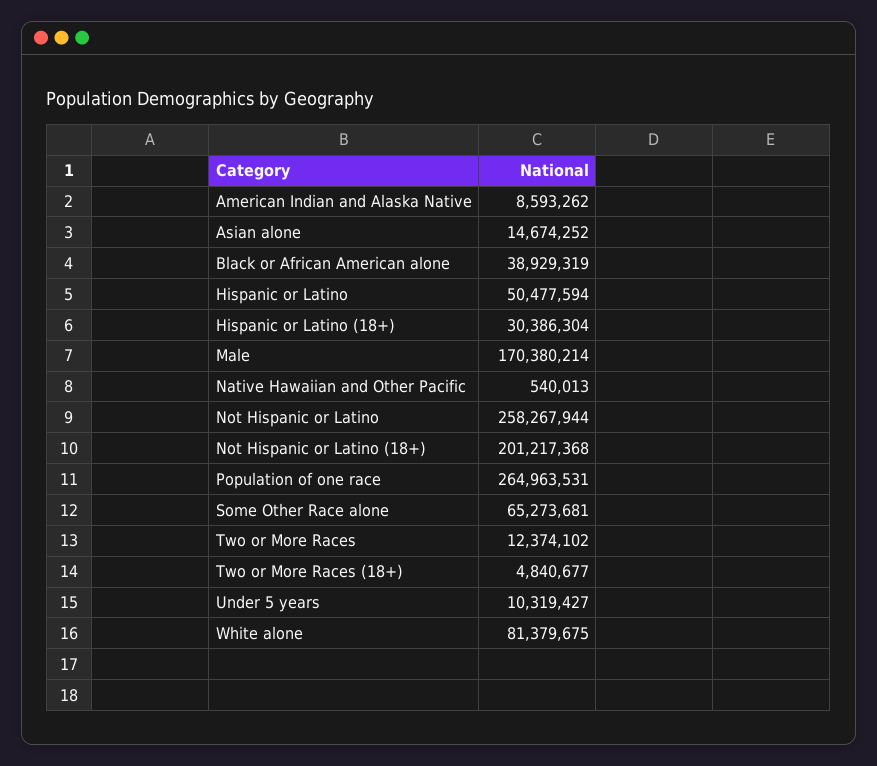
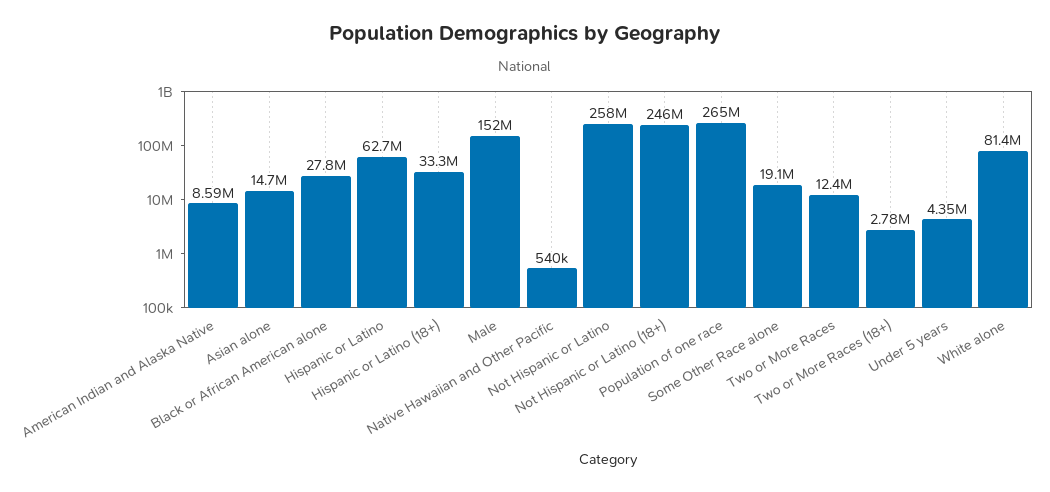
Black or African American alone: 38929319 -> 27800000
Hispanic or Latino: 50477594 -> 62700000
Hispanic or Latino (18+): 30386304 -> 33300000
Male: 170380214 -> 152000000
Not Hispanic or Latino (18+): 201217368 -> 246000000
Some Other Race alone: 65273681 -> 19100000
Two or More Races (18+): 4840677 -> 2780000
Under 5 years: 10319427 -> 4350000

